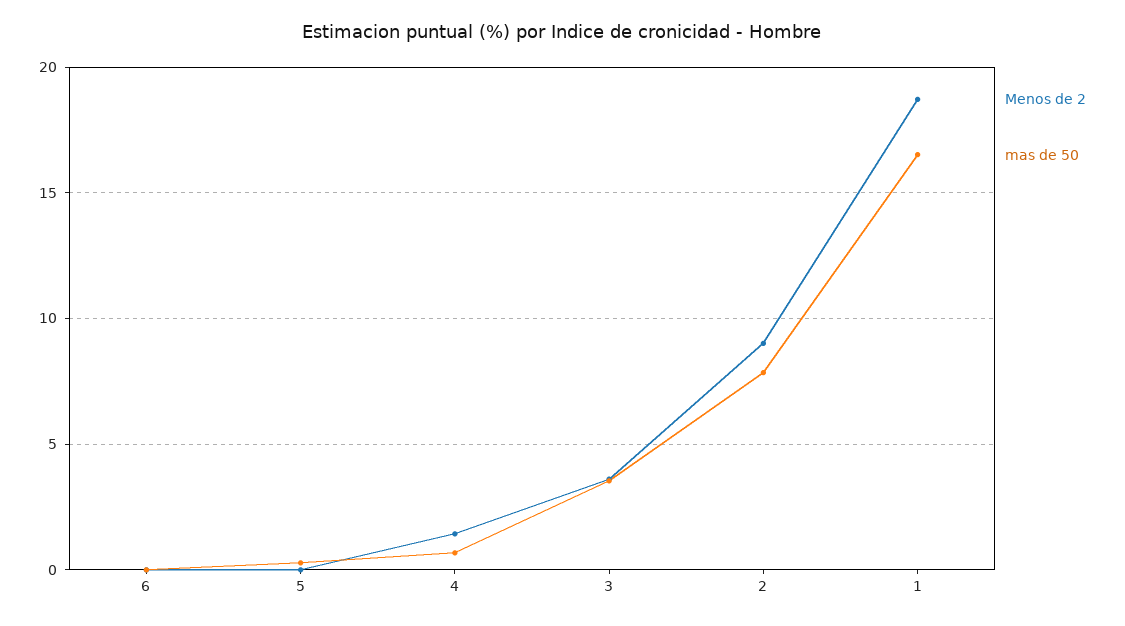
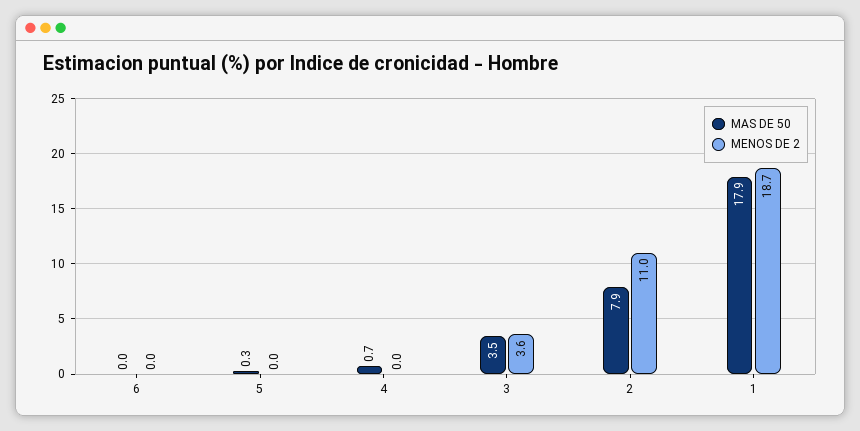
Menos de 2, 4: 1.5 -> 0
Menos de 2, 2: 9 -> 11
mas de 50, 1: 16.5 -> 17.9

